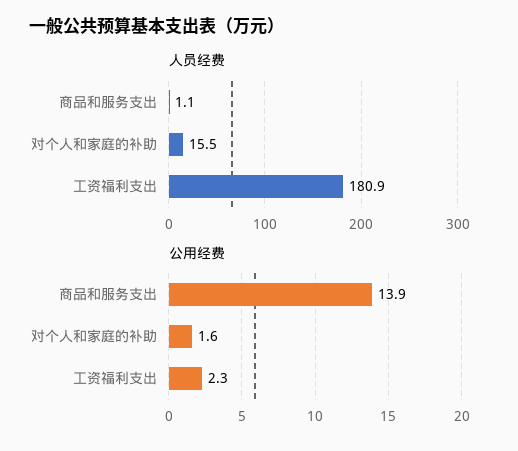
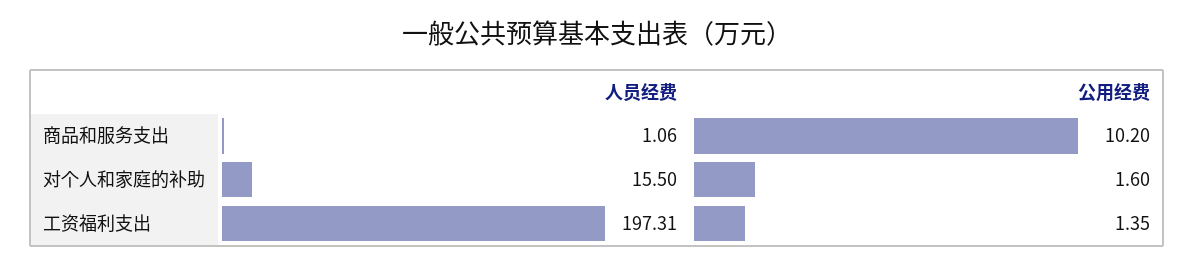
人员经费, 工资福利支出: 180.9 -> 197.31
公用经费, 商品和服务支出: 13.9 -> 10.2
公用经费, 工资福利支出: 2.3 -> 1.35

